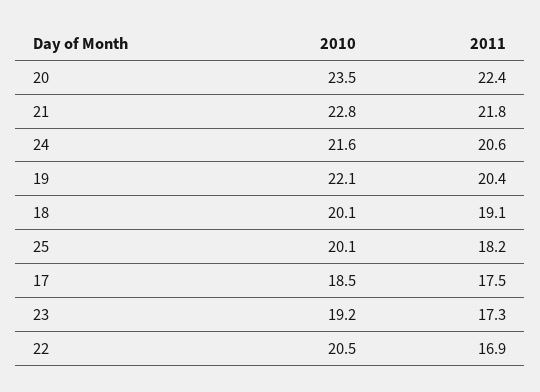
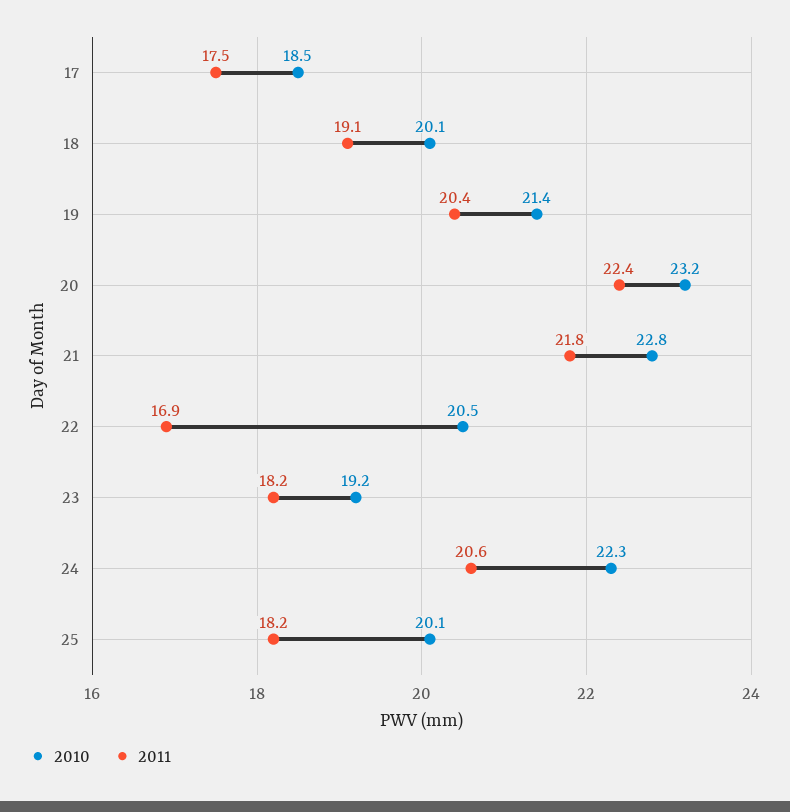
2010, 20: 23.5 -> 23.2
2010, 24: 21.6 -> 22.3
2010, 19: 22.1 -> 21.4
2011, 23: 17.3 -> 18.2

